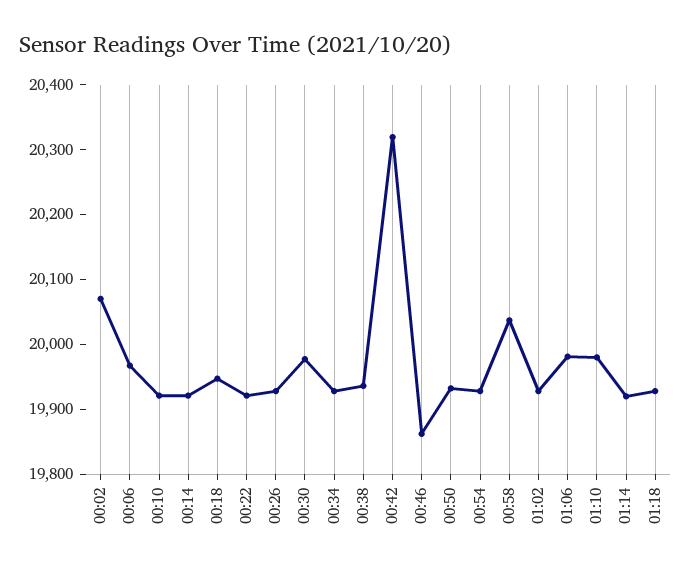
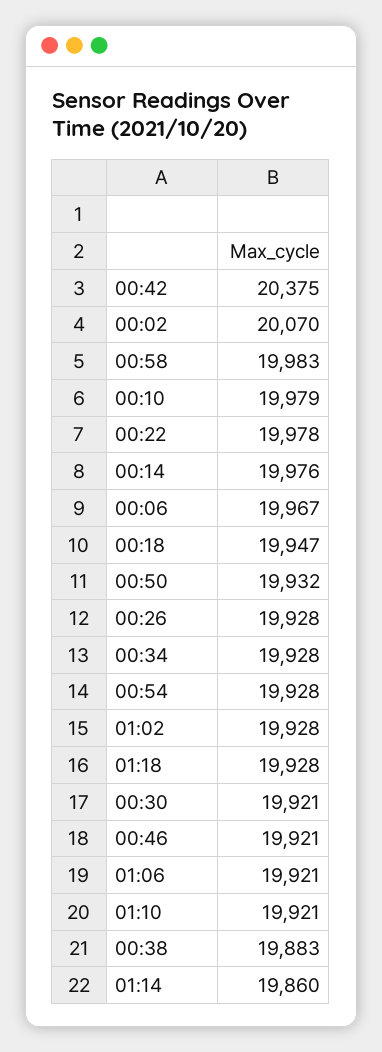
00:10: 19920 -> 19979
00:14: 19920 -> 19976
00:22: 19920 -> 19978
00:30: 19980 -> 19921
00:38: 19940 -> 19883
00:42: 20320 -> 20375
00:46: 19860 -> 19921
00:58: 20040 -> 19983
01:06: 19980 -> 19921
01:10: 19980 -> 19921
01:14: 19920 -> 19860

